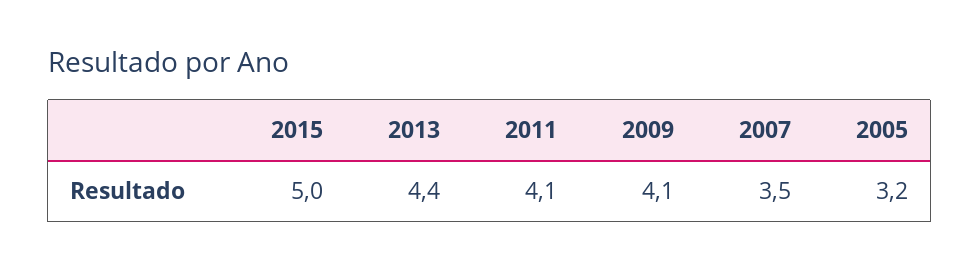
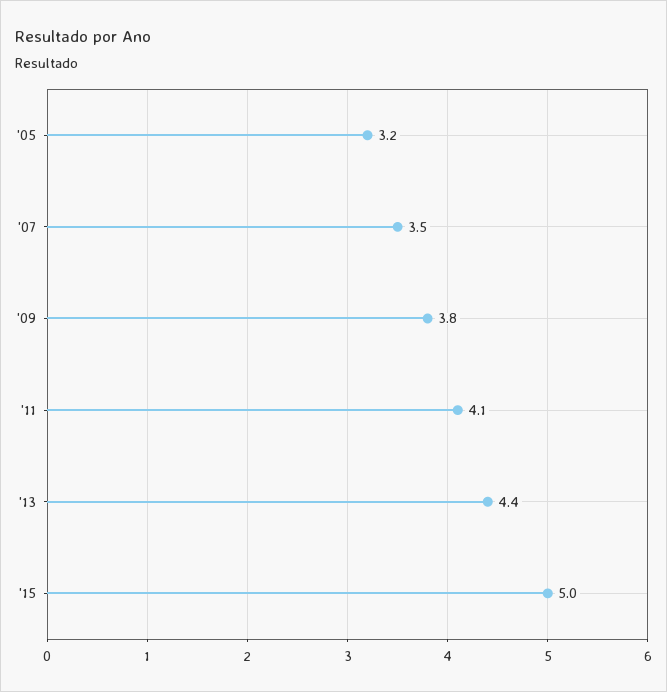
2009: 4.1 -> 3.8

